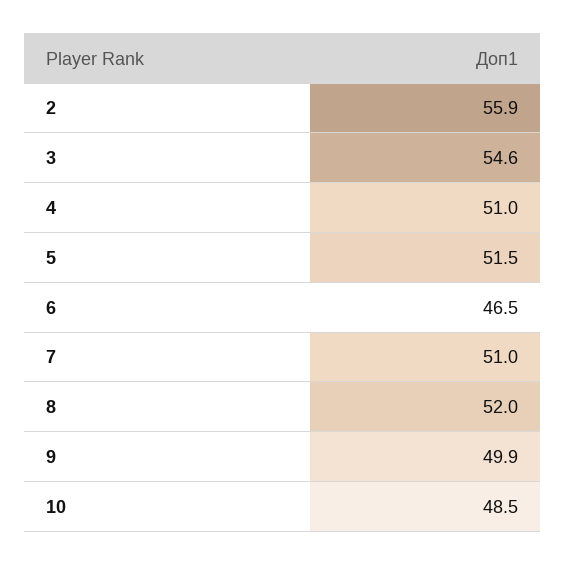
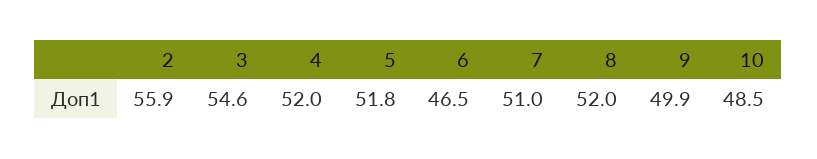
4: 51 -> 52
5: 51.5 -> 51.8

